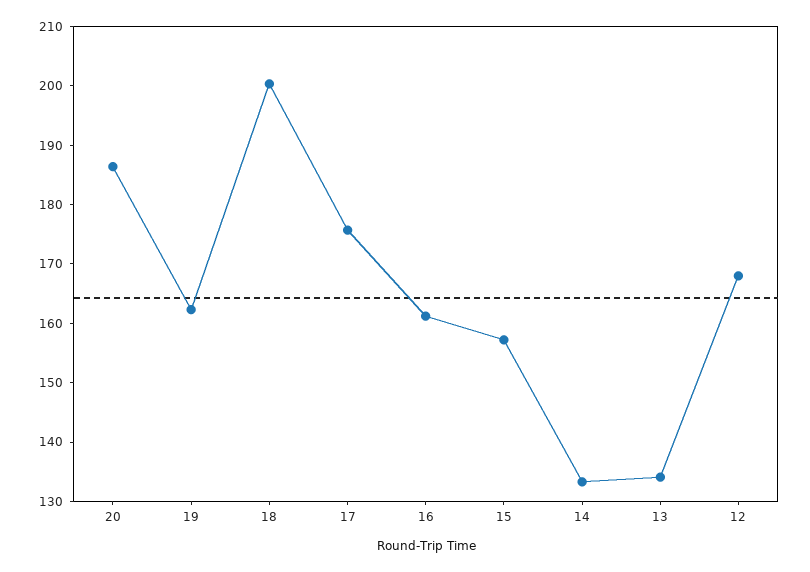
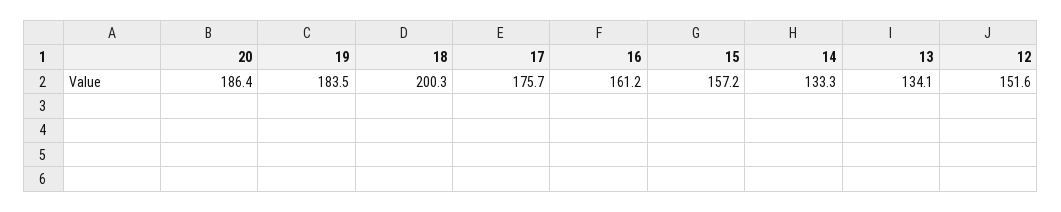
19: 162 -> 183.5
12: 168 -> 151.6

